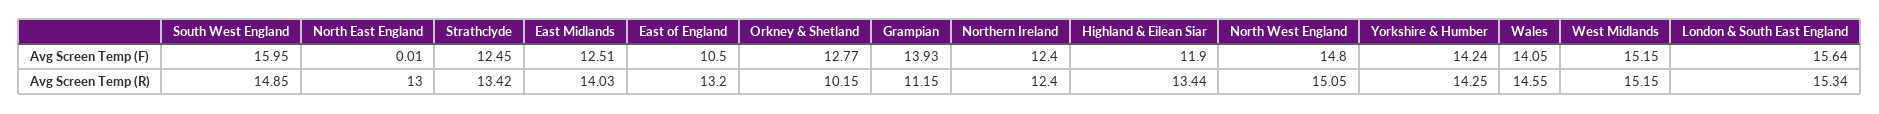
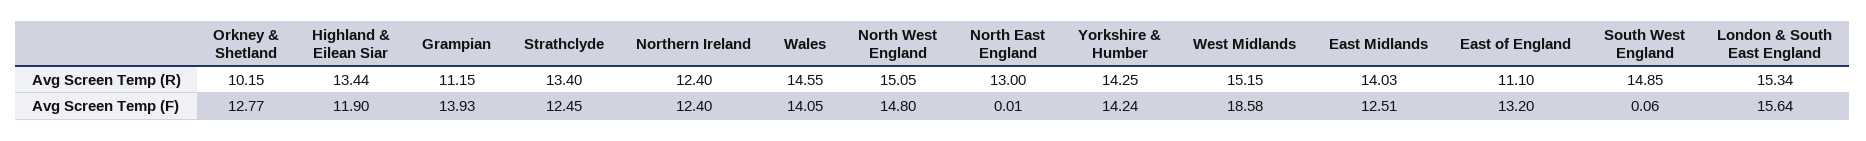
South West England, Avg Screen Temp (F): 15.95 -> 0.06
East of England, Avg Screen Temp (F): 10.5 -> 13.2
West Midlands, Avg Screen Temp (F): 15.15 -> 18.58
Strathclyde, Avg Screen Temp (R): 13.42 -> 13.4
East of England, Avg Screen Temp (R): 13.2 -> 11.1

